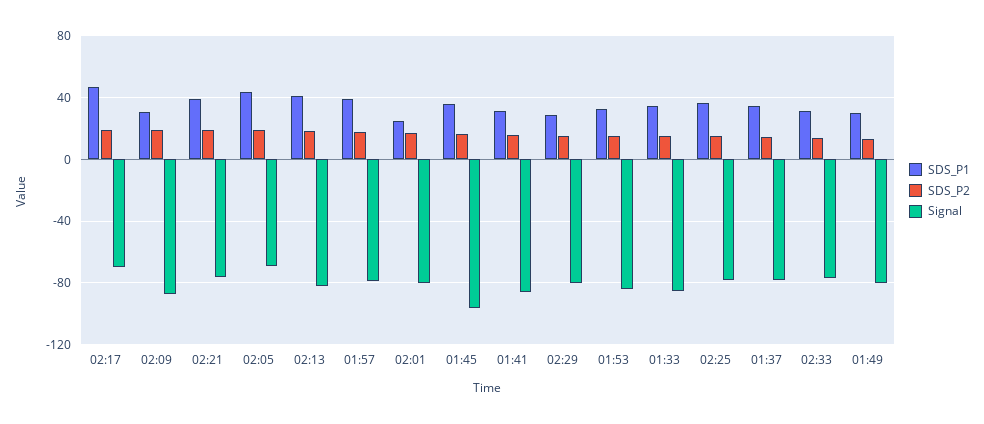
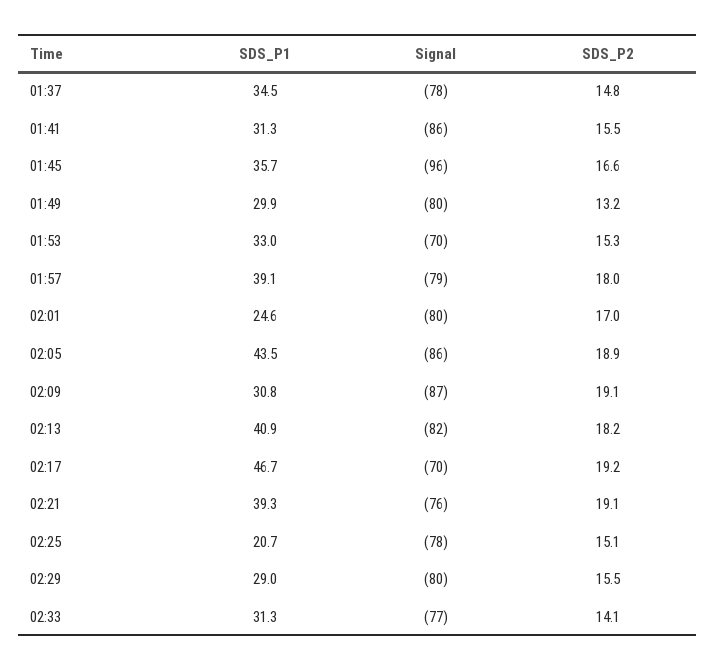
Signal, 02:05: -70 -> -86
Signal, 01:53: -85 -> -70
SDS_P1, 01:33: 35 -> none
SDS_P2, 01:33: 15 -> none
Signal, 01:33: -85 -> none
SDS_P1, 02:25: 35 -> 20.7

